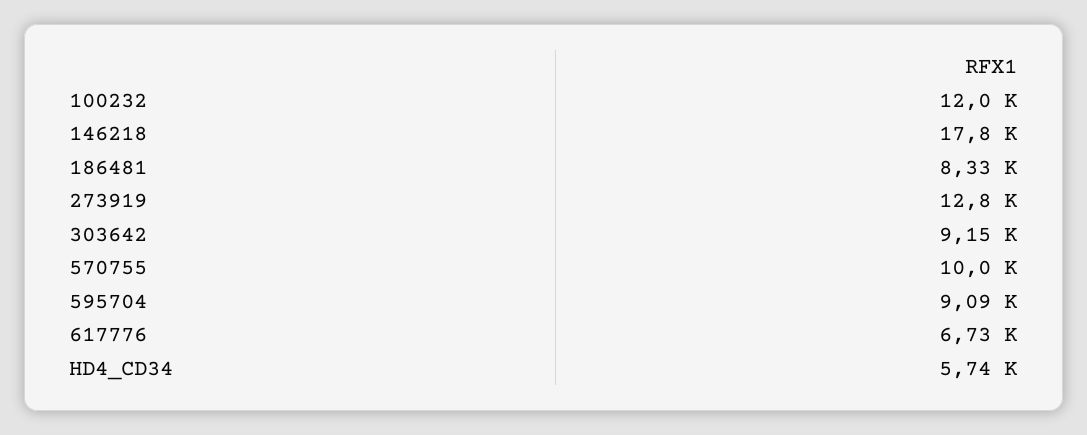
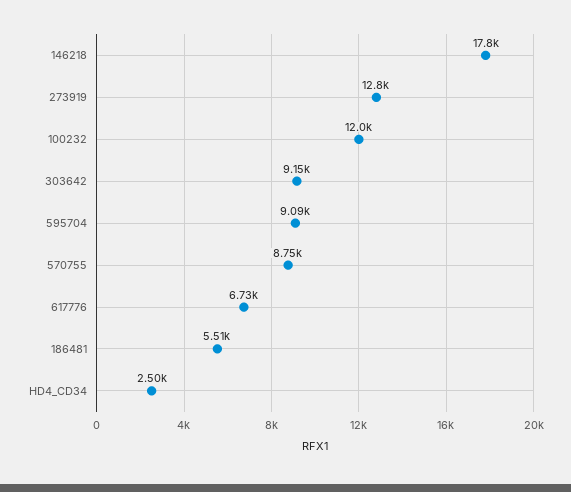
186481: 8330 -> 5510
570755: 10000 -> 8750
HD4_CD34: 5740 -> 2500

